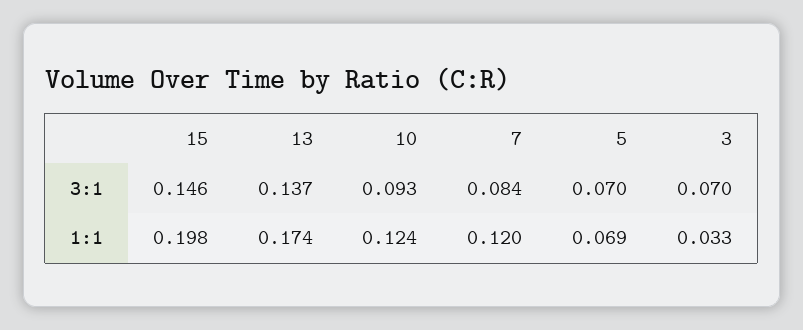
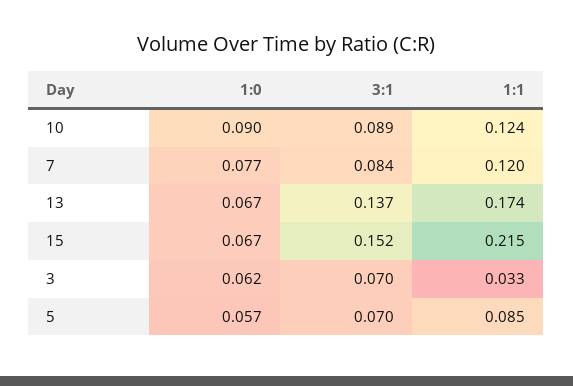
15, 3:1: 0.146 -> 0.152
10, 3:1: 0.093 -> 0.089
15, 1:1: 0.198 -> 0.215
5, 1:1: 0.069 -> 0.085
10, 1:0: none -> 0.09
7, 1:0: none -> 0.077
13, 1:0: none -> 0.067
15, 1:0: none -> 0.067
3, 1:0: none -> 0.062
5, 1:0: none -> 0.057

